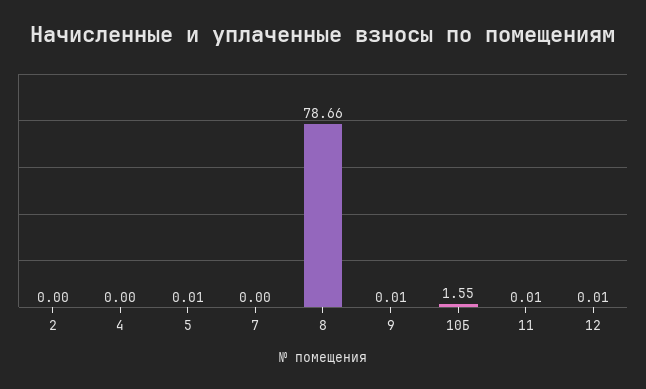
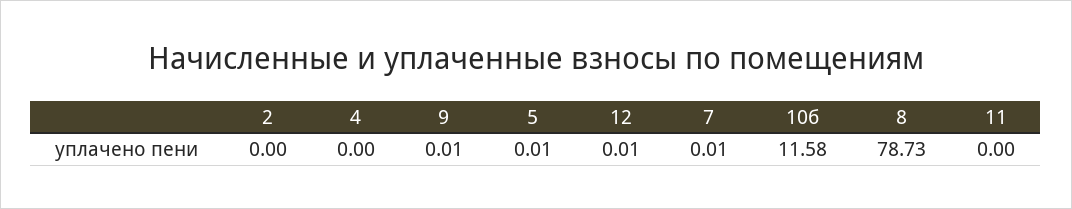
7: 0 -> 0.01
8: 78.66 -> 78.73
10Б: 1.55 -> 11.58
11: 0.01 -> 0

